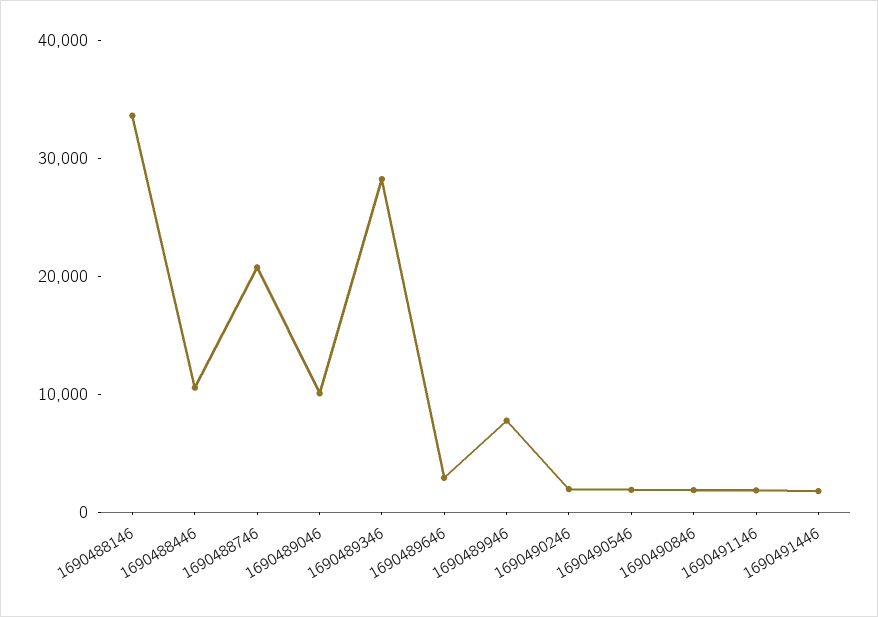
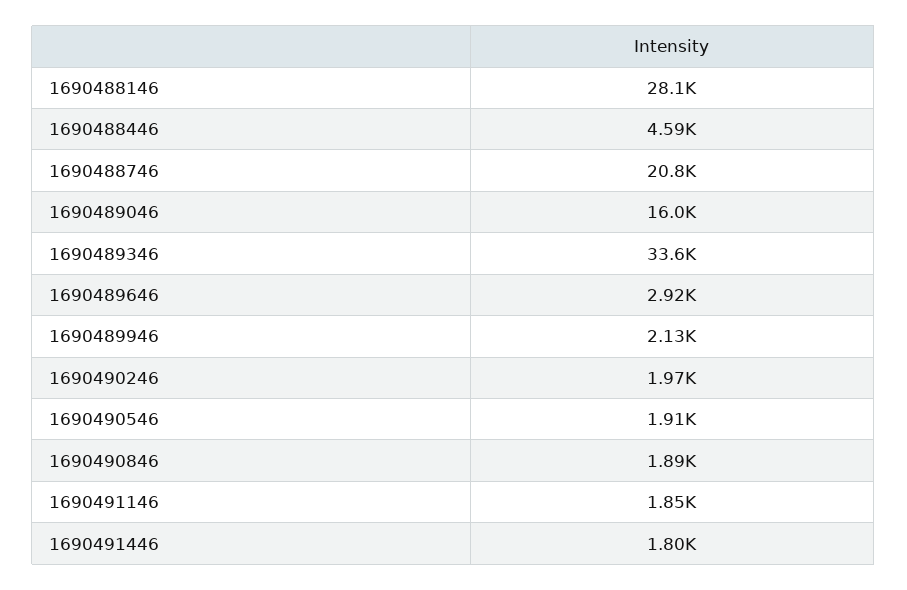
1690488146: 34000 -> 28100
1690488446: 10000 -> 4590
1690489046: 10000 -> 16000
1690489346: 28000 -> 33600
1690489946: 8000 -> 2130

